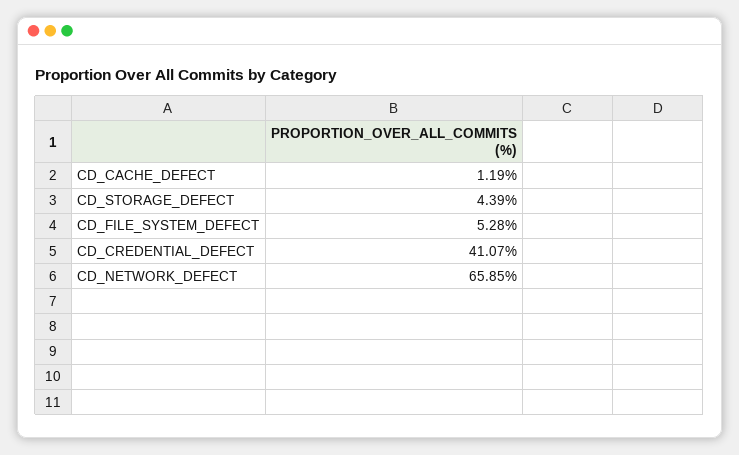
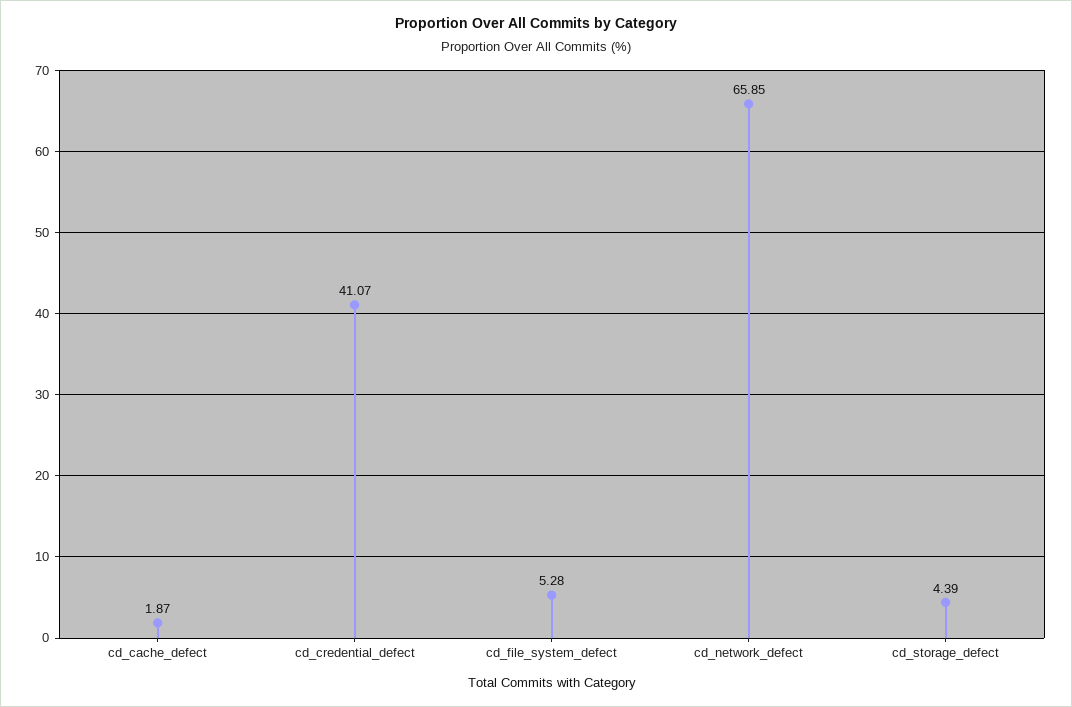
CD_CACHE_DEFECT: 1.19 -> 1.87

